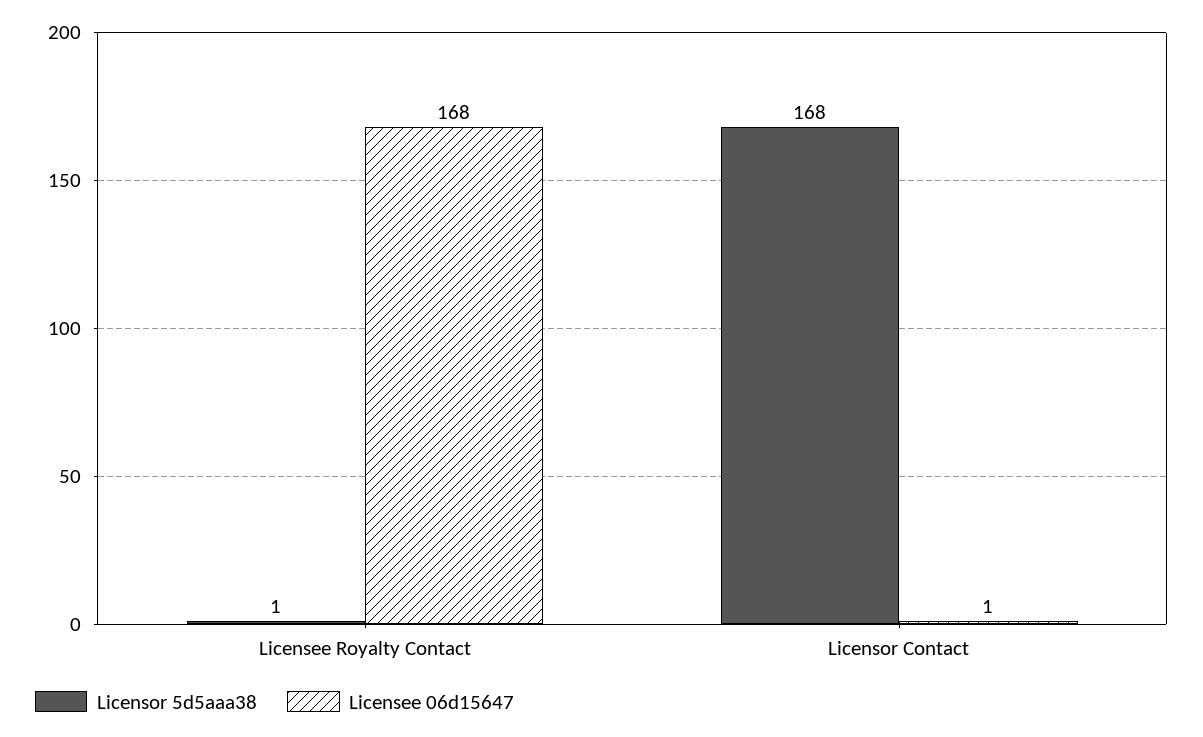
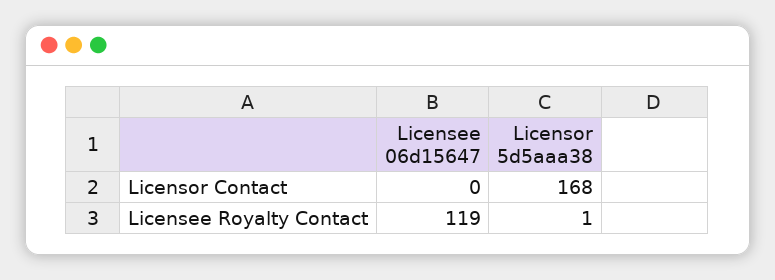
Licensee 06d15647, Licensee Royalty Contact: 168 -> 119
Licensee 06d15647, Licensor Contact: 1 -> 0

